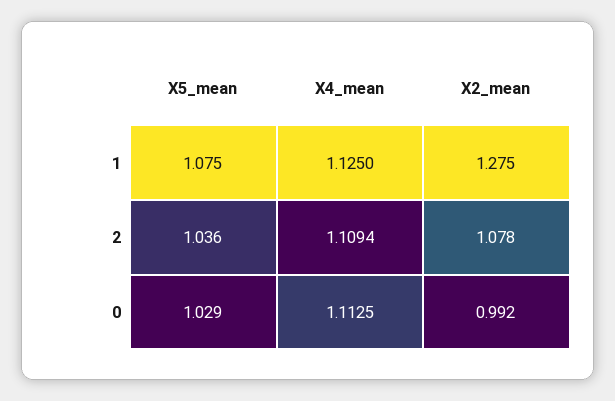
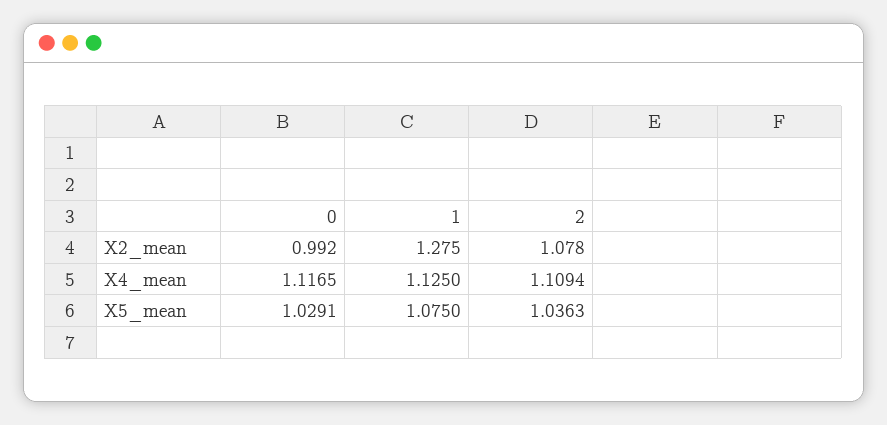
X4_mean, 0: 1.1125 -> 1.1165

